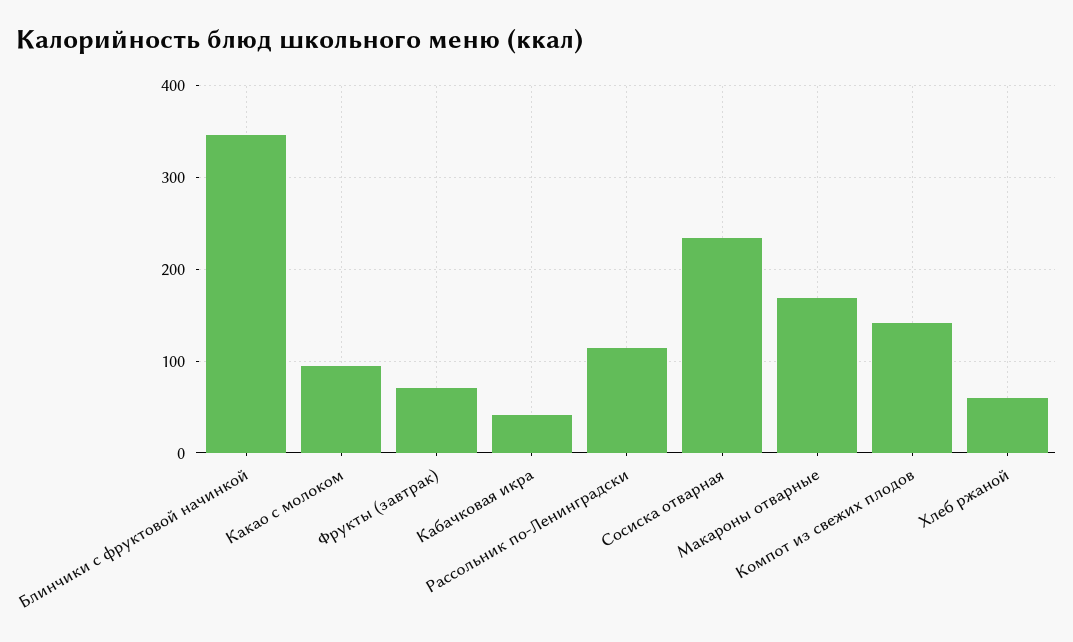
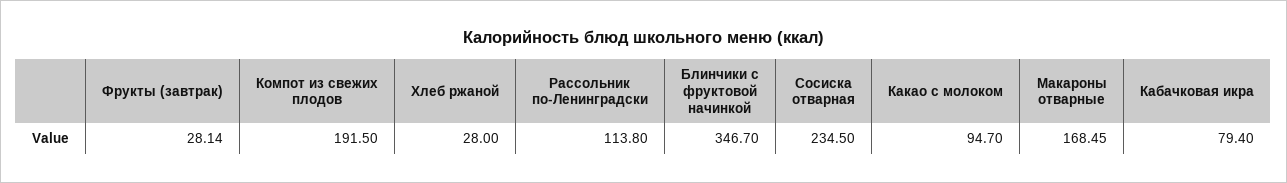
Фрукты (завтрак): 70 -> 28.14
Кабачковая икра: 40 -> 79.4
Компот из свежих плодов: 140 -> 191.5
Хлеб ржаной: 60 -> 28

